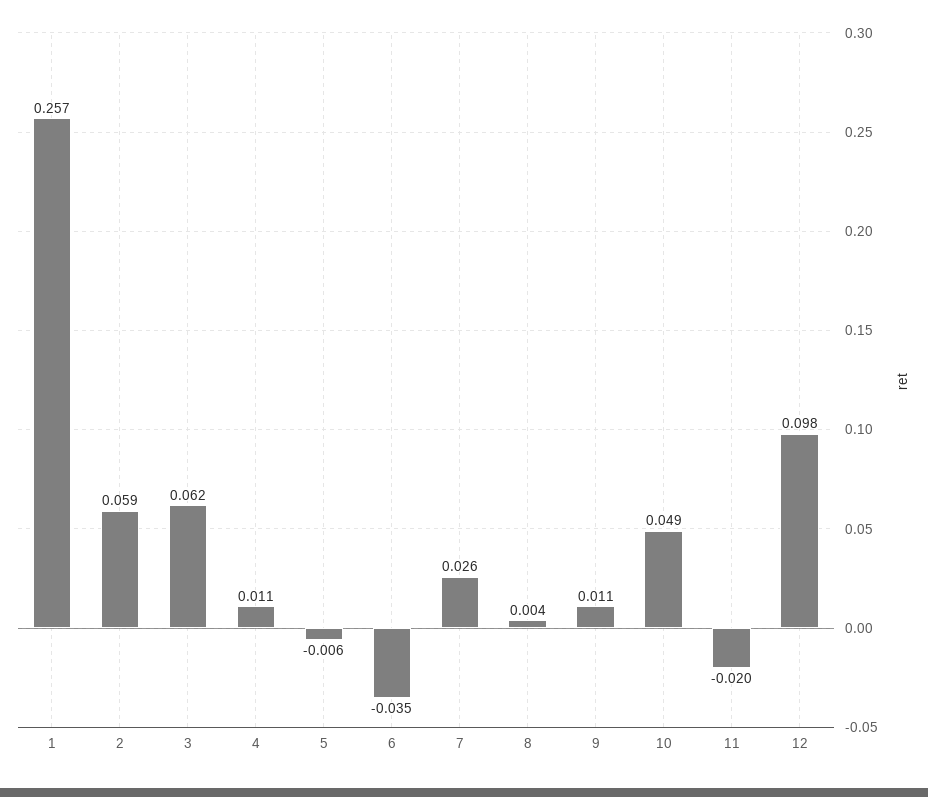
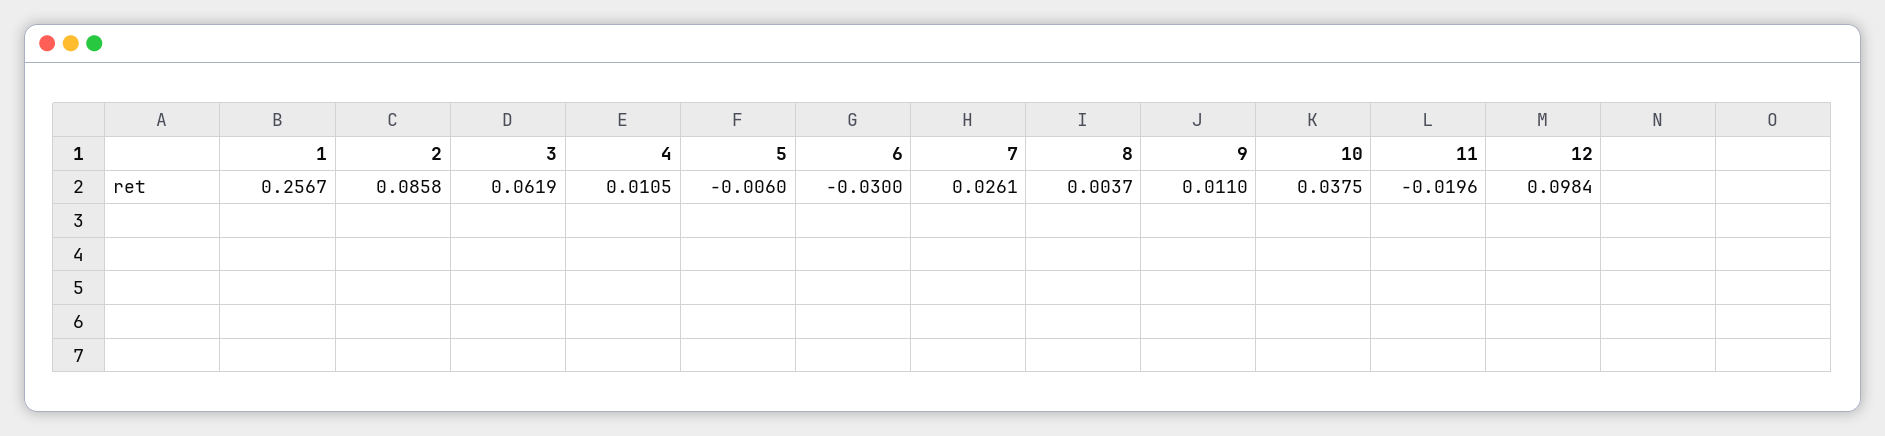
2: 0.059 -> 0.0858
6: -0.035 -> -0.03
10: 0.049 -> 0.0375

